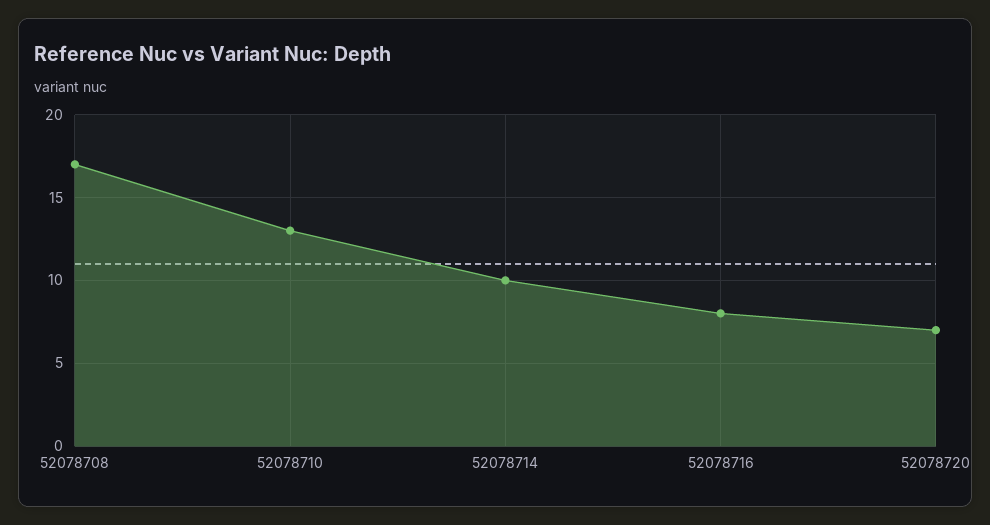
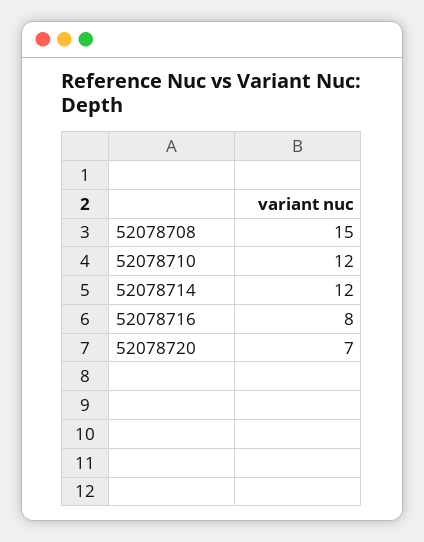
52078708: 17 -> 15
52078710: 13 -> 12
52078714: 10 -> 12

